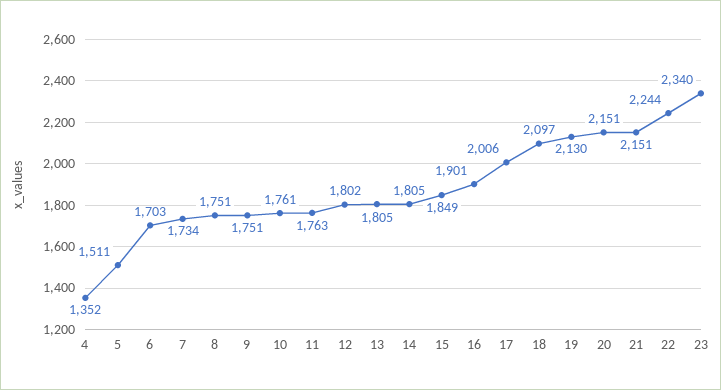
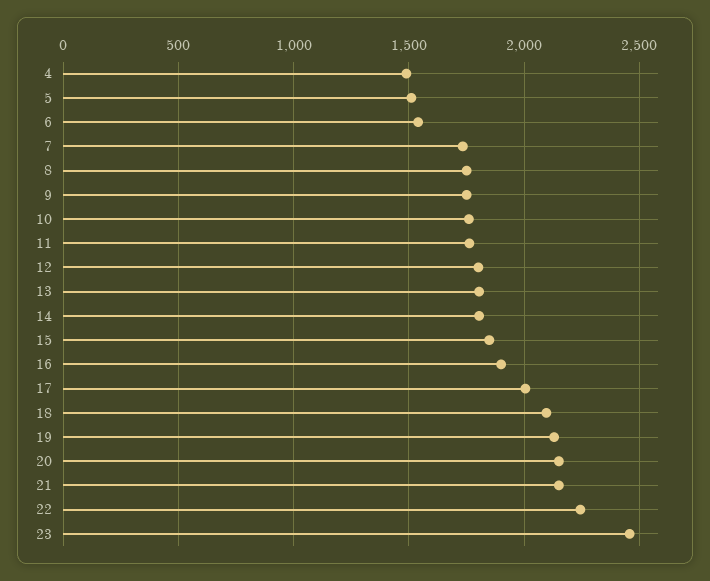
4: 1352 -> 1500
6: 1703 -> 1550
23: 2340 -> 2450

